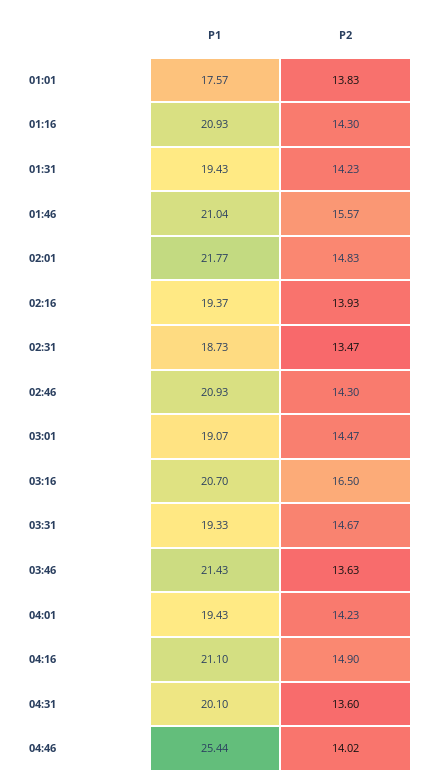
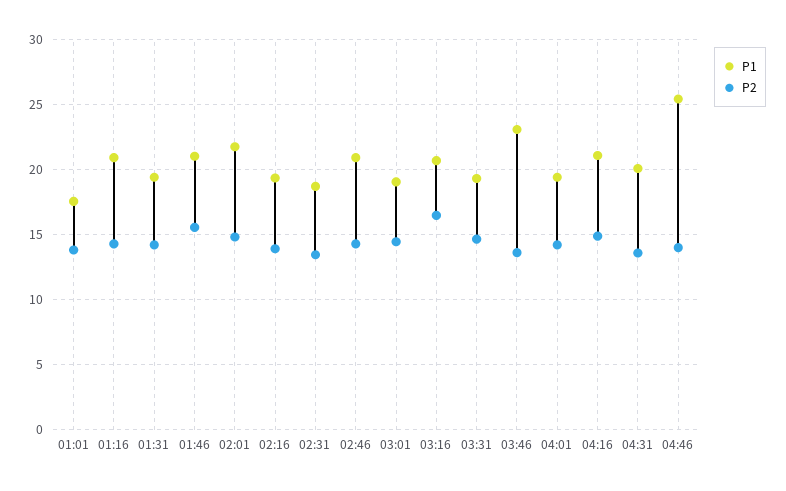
P1, 03:46: 21.43 -> 23

